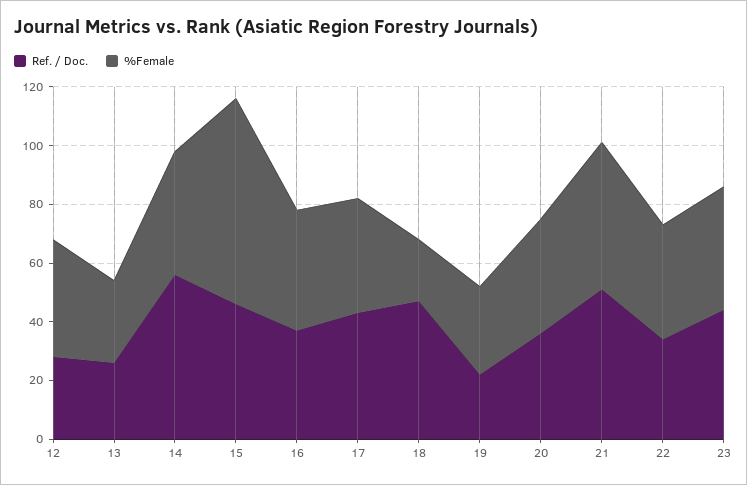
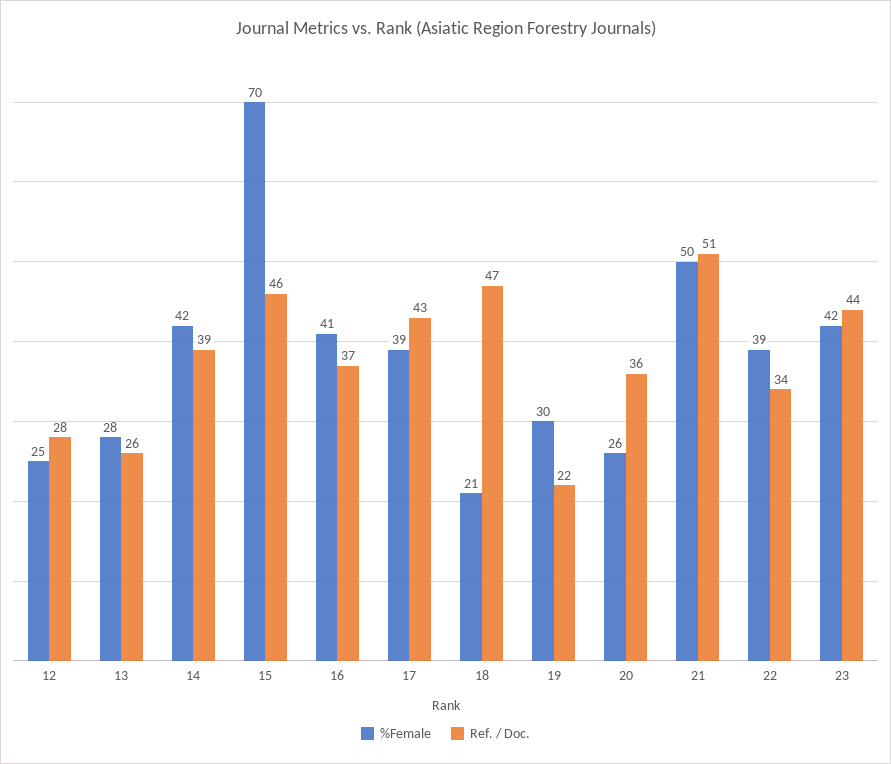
%Female, 12: 40 -> 25
Ref. / Doc., 14: 55 -> 39
%Female, 20: 40 -> 26

